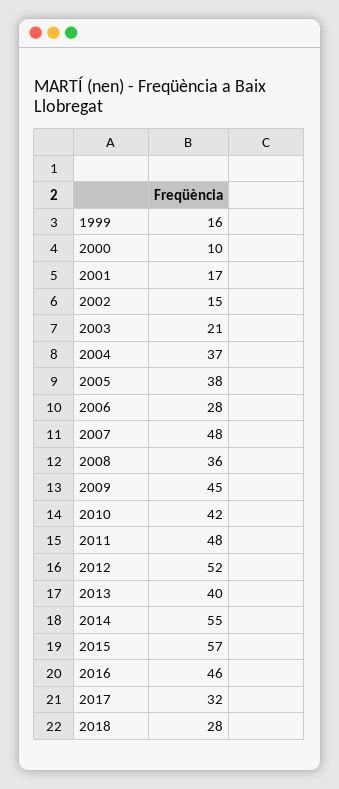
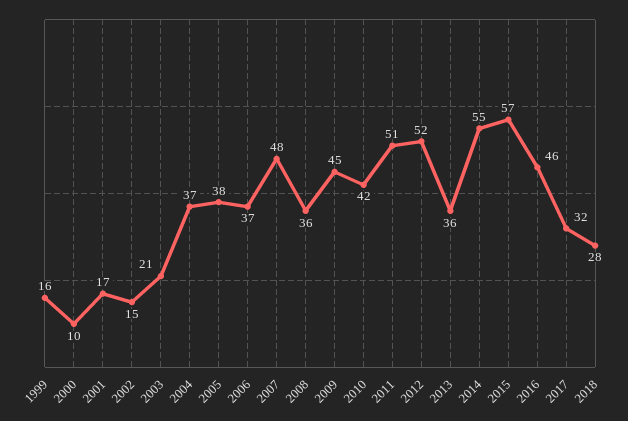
2006: 28 -> 37
2011: 48 -> 51
2013: 40 -> 36

